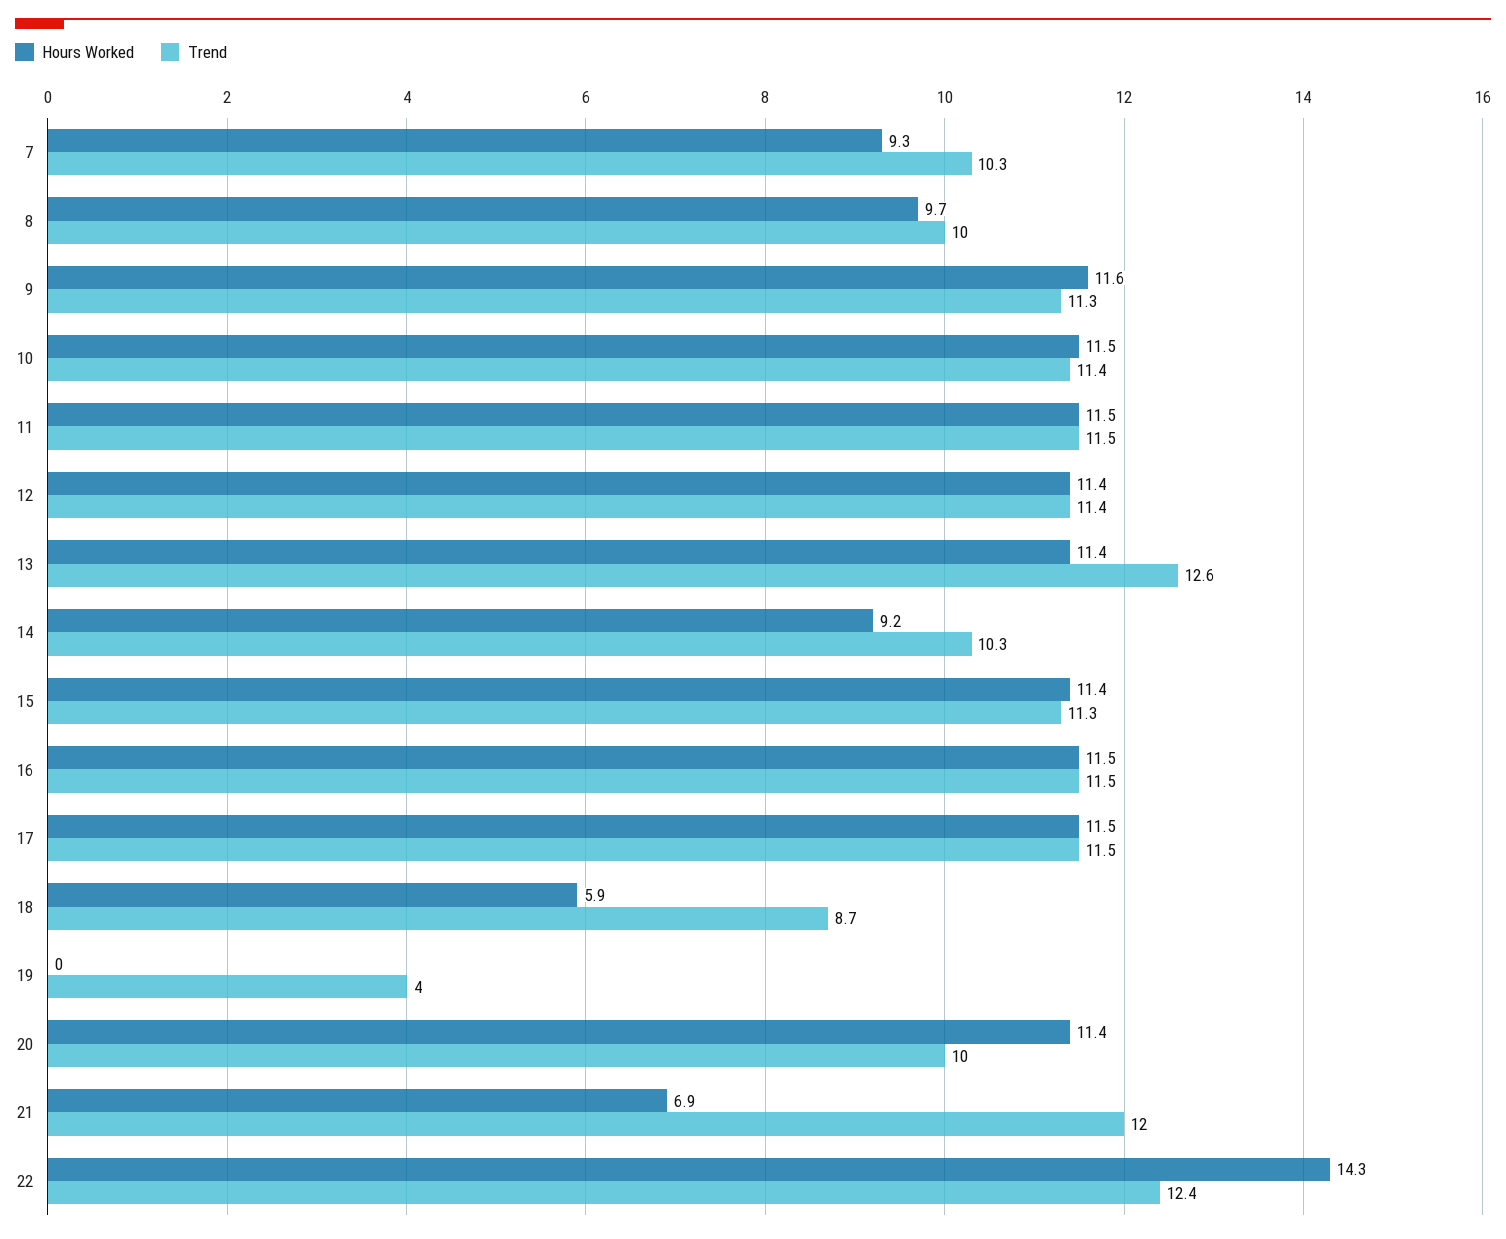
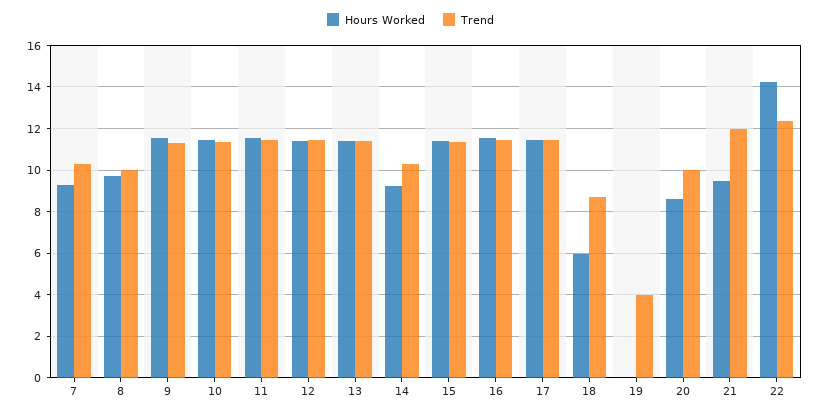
Trend, 13: 12.6 -> 11.5
Hours Worked, 20: 11.4 -> 8.5
Hours Worked, 21: 6.9 -> 9.5

